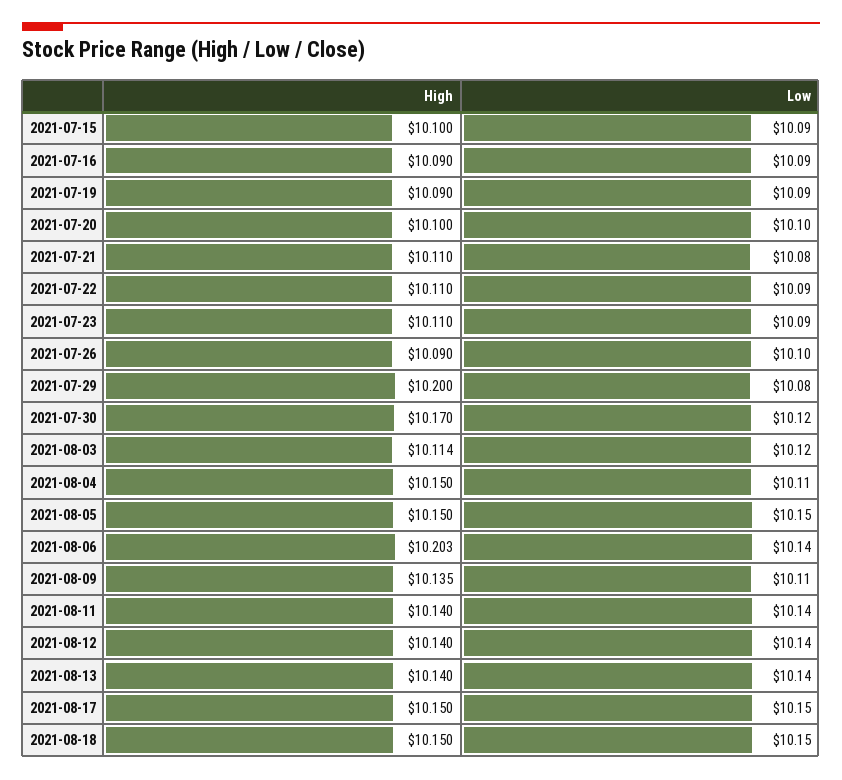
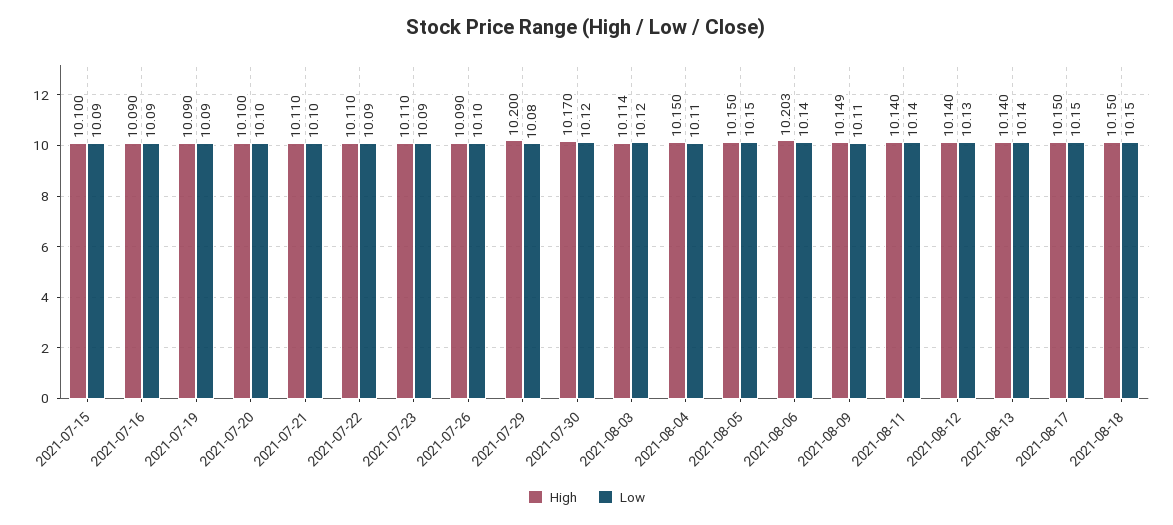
Low, 2021-07-21: 10.08 -> 10.1
High, 2021-08-09: 10.135 -> 10.149
Low, 2021-08-12: 10.14 -> 10.13

